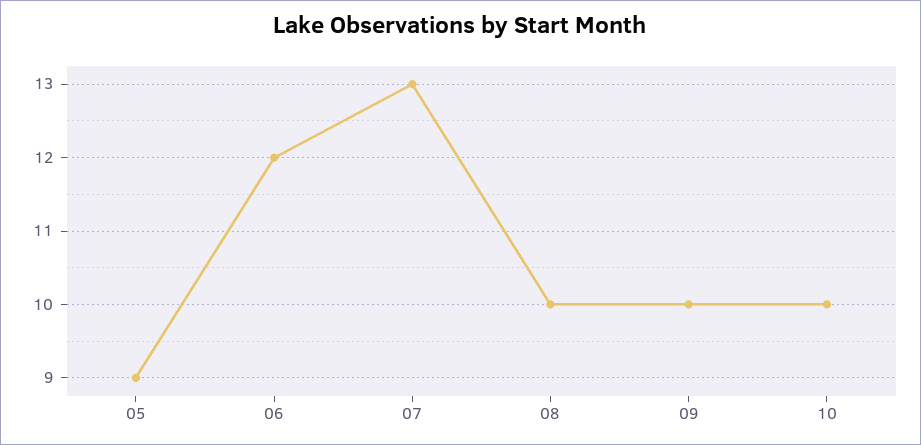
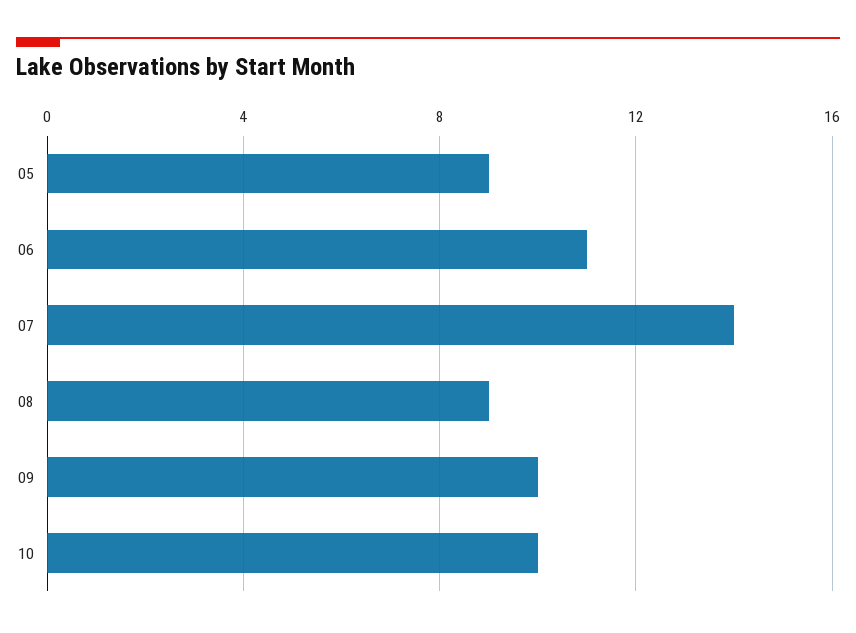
06: 12 -> 11
07: 13 -> 14
08: 10 -> 9

